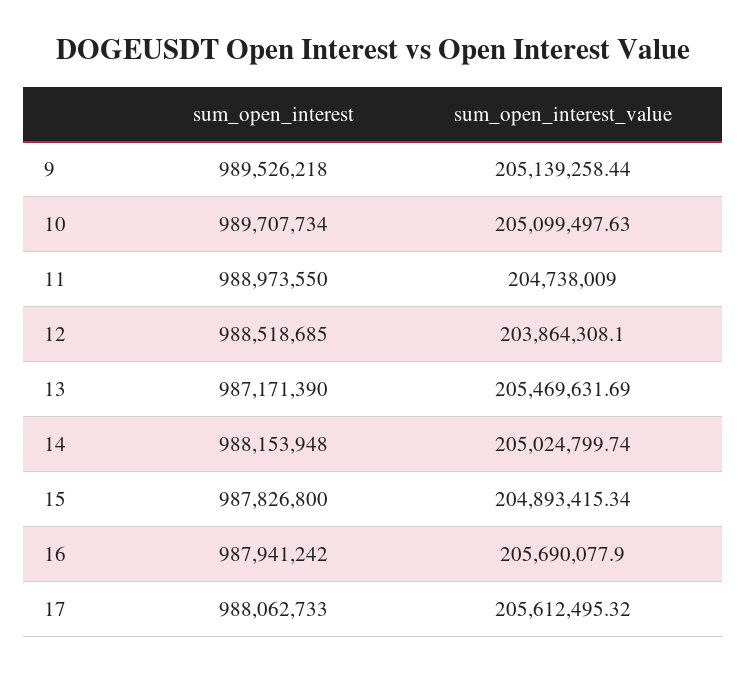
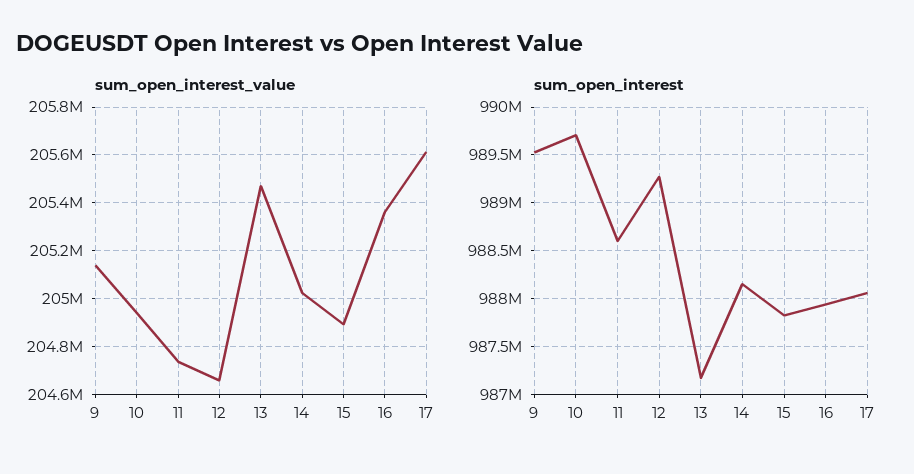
sum_open_interest_value, 10: 205099497.63 -> 204950000
sum_open_interest, 11: 988973550 -> 988600000
sum_open_interest, 12: 988518685 -> 989300000
sum_open_interest_value, 12: 203864308.1 -> 204650000
sum_open_interest_value, 16: 205690077.9 -> 205350000

